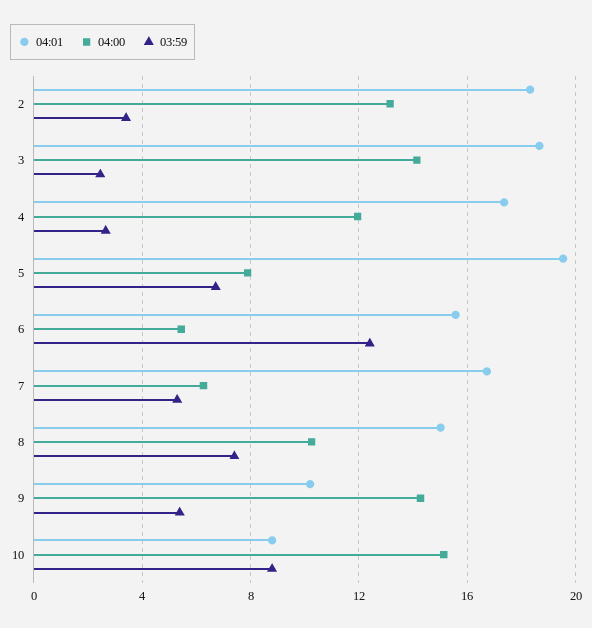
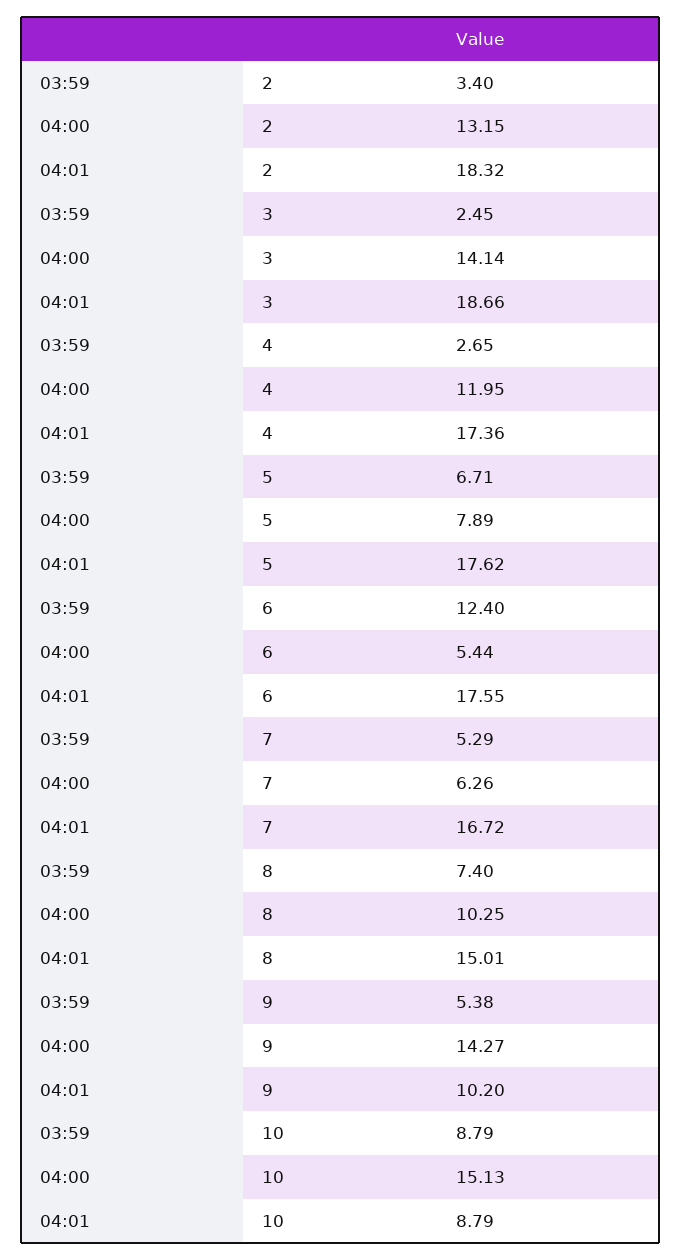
04:01, 5: 19.5 -> 17.62
04:01, 6: 15.5 -> 17.55

